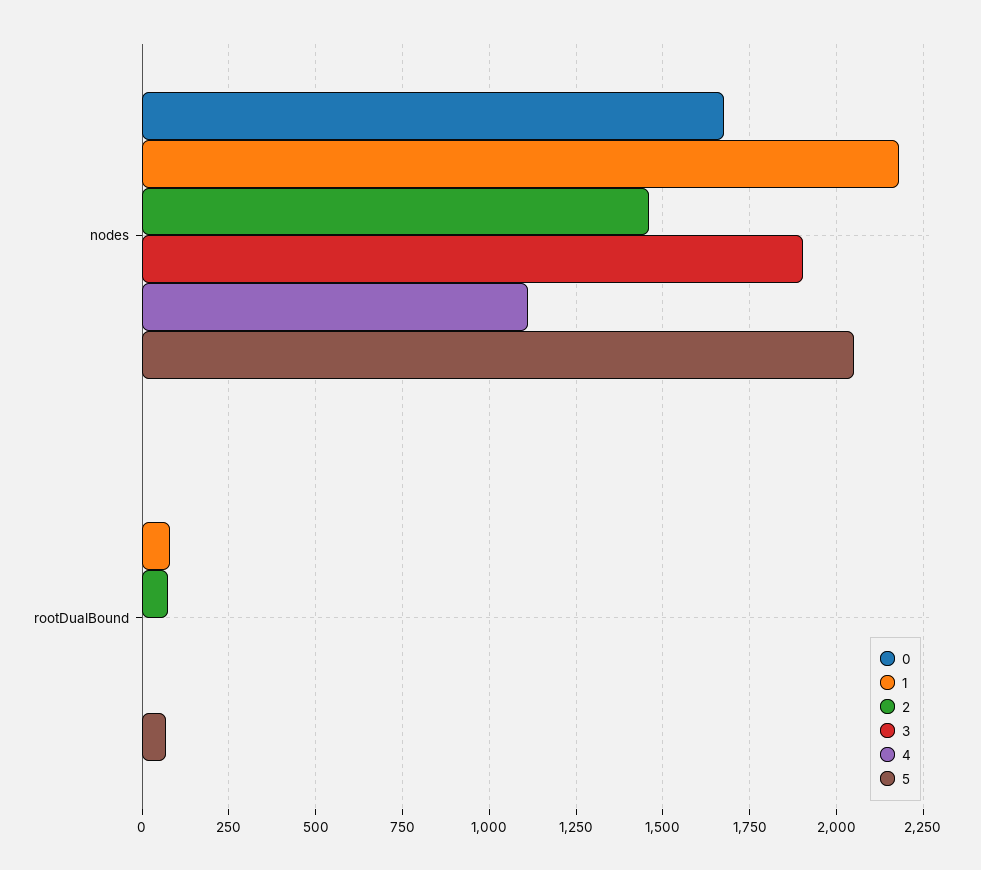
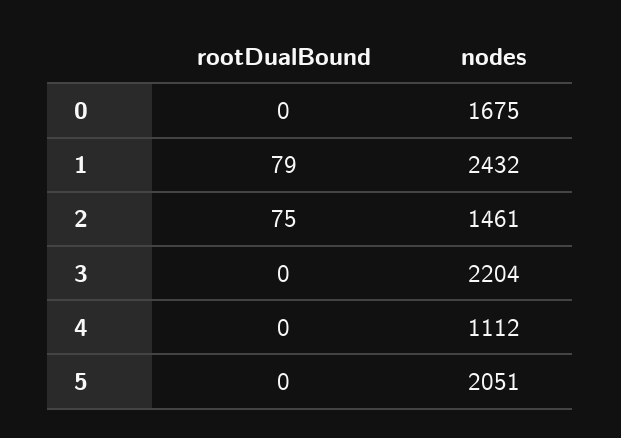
1, nodes: 2175 -> 2432
3, nodes: 1900 -> 2204
5, rootDualBound: 75 -> 0

